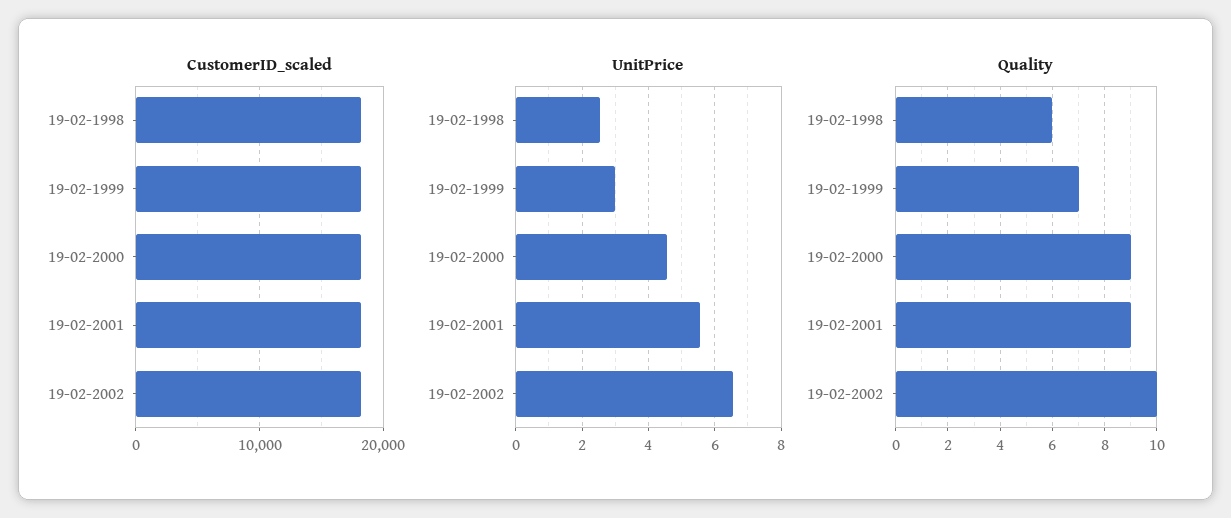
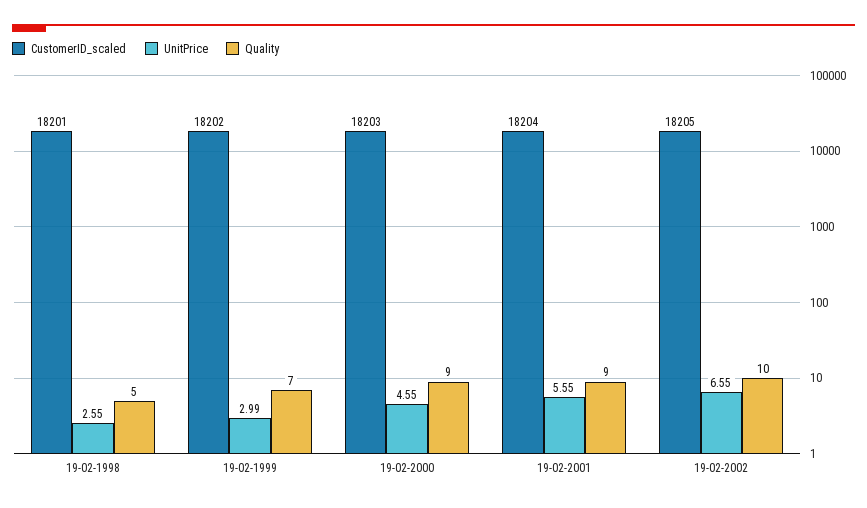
Quality, 19-02-1998: 6 -> 5

